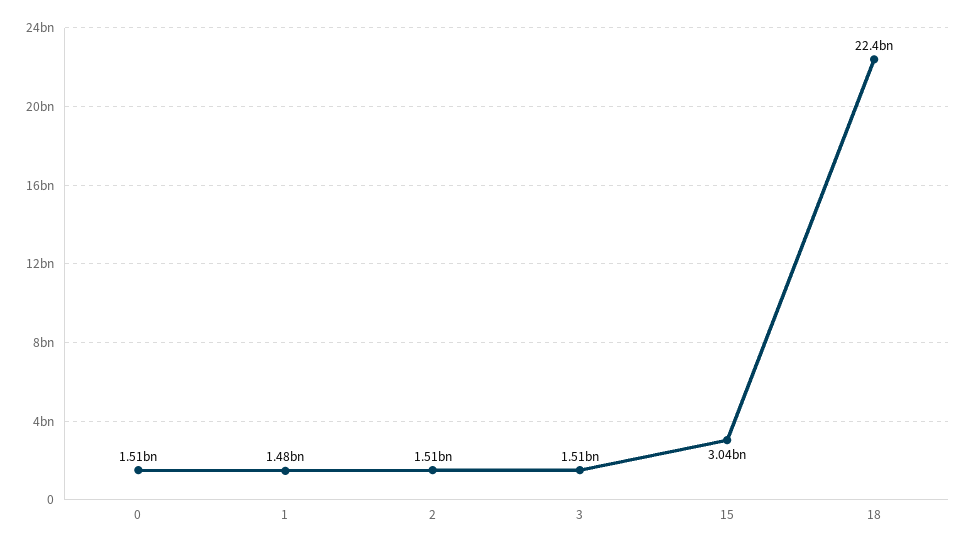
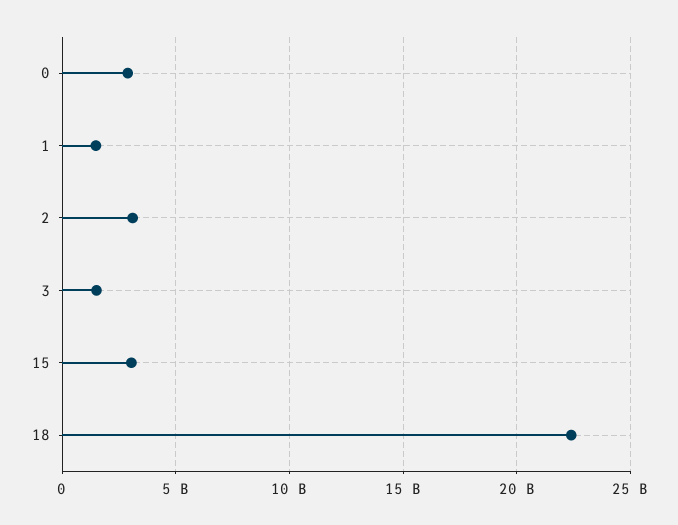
0: 1510000000 -> 3000000000
2: 1510000000 -> 3000000000

